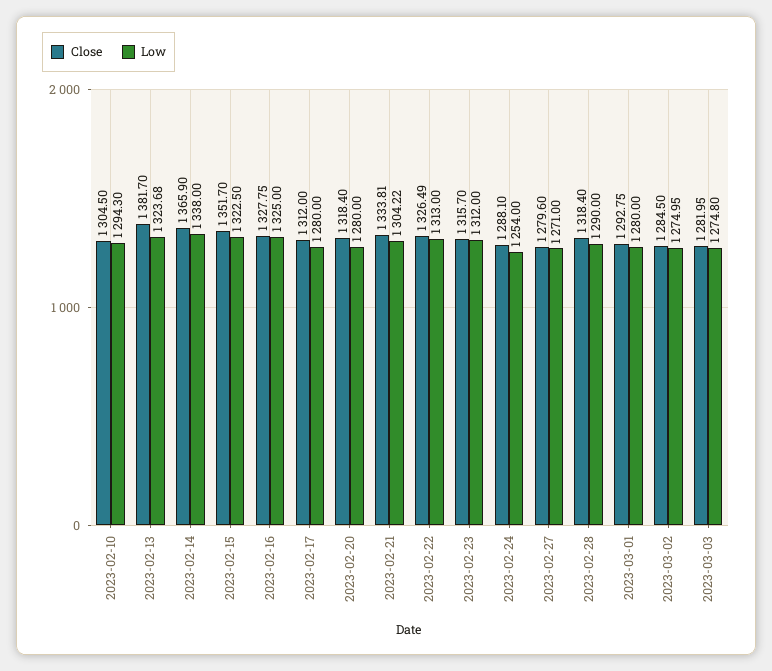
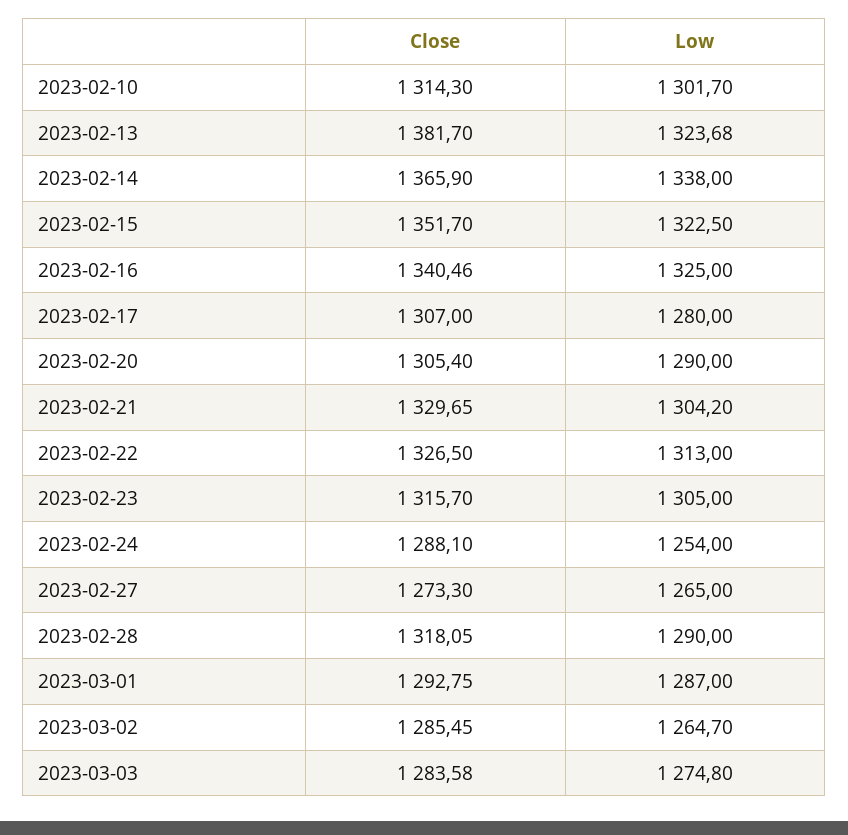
Close, 2023-02-10: 1304.5 -> 1314.3
Low, 2023-02-10: 1294.3 -> 1301.7
Close, 2023-02-16: 1327.75 -> 1340.46
Close, 2023-02-17: 1312 -> 1307
Close, 2023-02-20: 1318.4 -> 1305.4
Low, 2023-02-20: 1280 -> 1290
Close, 2023-02-21: 1333.81 -> 1329.65
Low, 2023-02-21: 1304.22 -> 1304.2
Close, 2023-02-22: 1326.49 -> 1326.5
Low, 2023-02-23: 1312 -> 1305
Close, 2023-02-27: 1279.6 -> 1273.3
Low, 2023-02-27: 1271 -> 1265
Close, 2023-02-28: 1318.4 -> 1318.05
Low, 2023-03-01: 1280 -> 1287
Close, 2023-03-02: 1284.5 -> 1285.45
Low, 2023-03-02: 1274.95 -> 1264.7
Close, 2023-03-03: 1281.95 -> 1283.58

